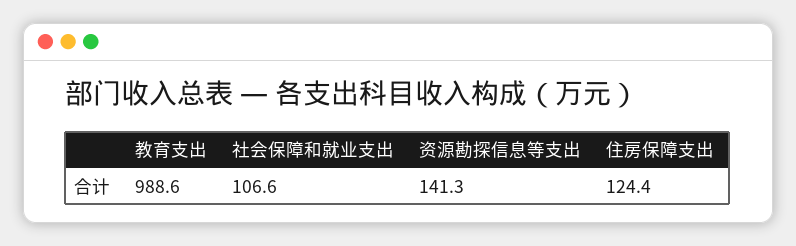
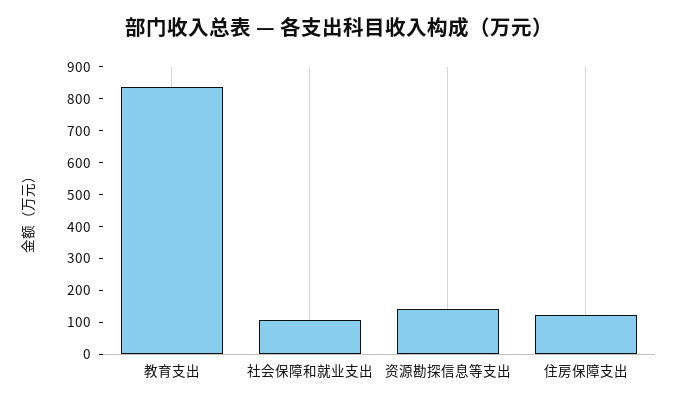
教育支出: 988.6 -> 850

